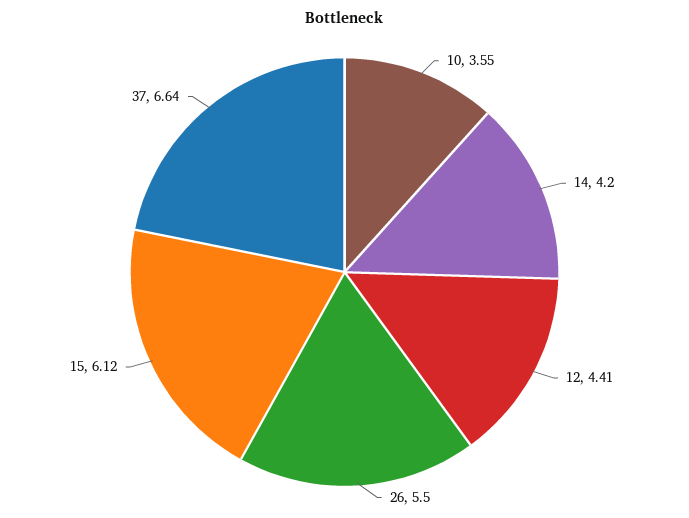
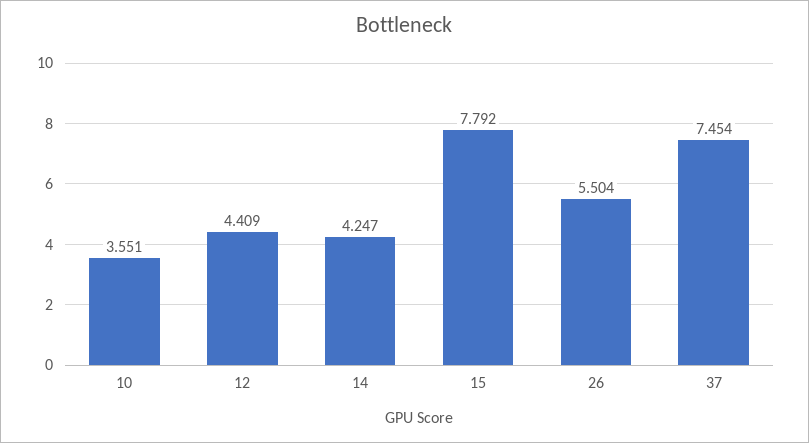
14: 4.2 -> 4.247
15: 6.12 -> 7.792
37: 6.64 -> 7.454

